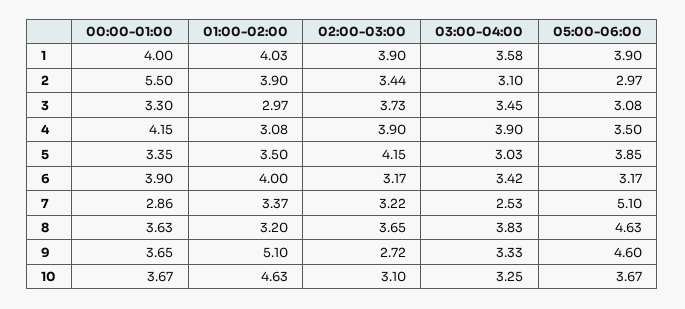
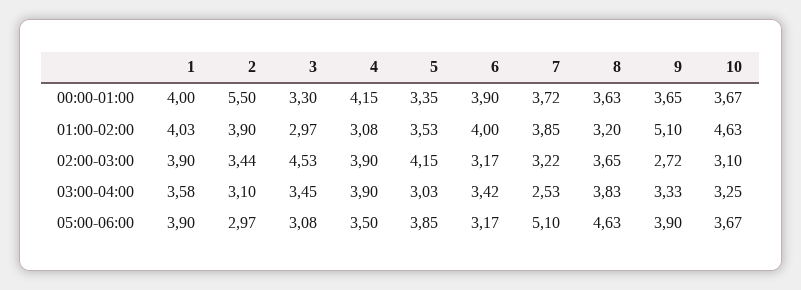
02:00-03:00, 3: 3.73 -> 4.53
01:00-02:00, 5: 3.5 -> 3.53
00:00-01:00, 7: 2.86 -> 3.72
01:00-02:00, 7: 3.37 -> 3.85
05:00-06:00, 9: 4.6 -> 3.9

